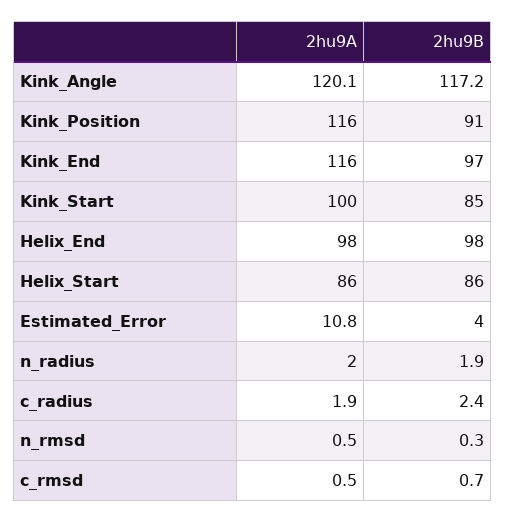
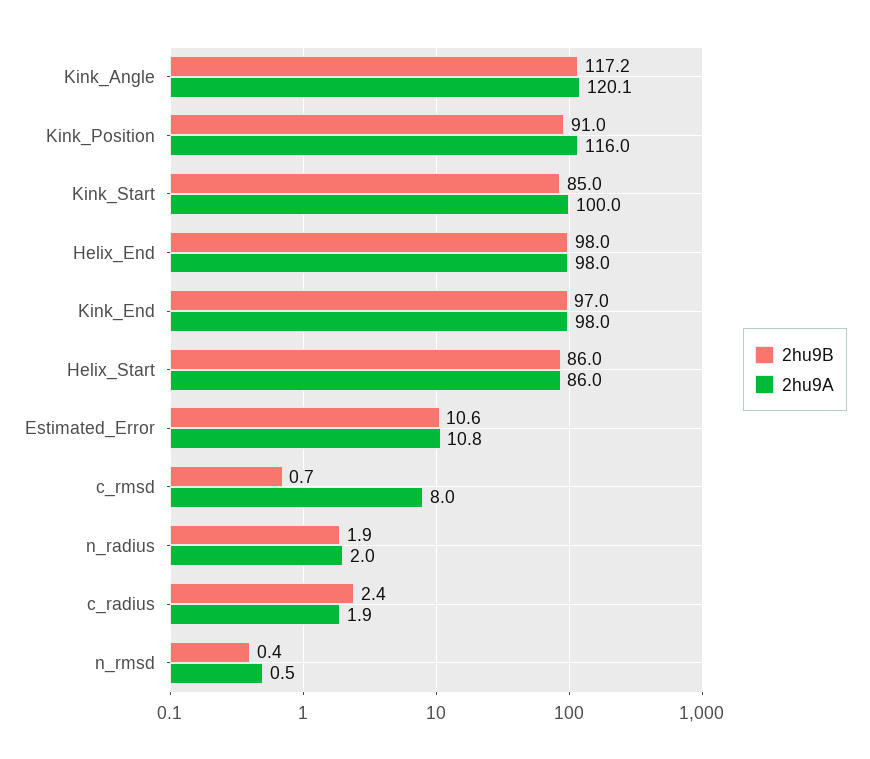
2hu9A, Kink_End: 116 -> 98
2hu9B, Estimated_Error: 4 -> 10.6
2hu9B, n_rmsd: 0.3 -> 0.4
2hu9A, c_rmsd: 0.5 -> 8

